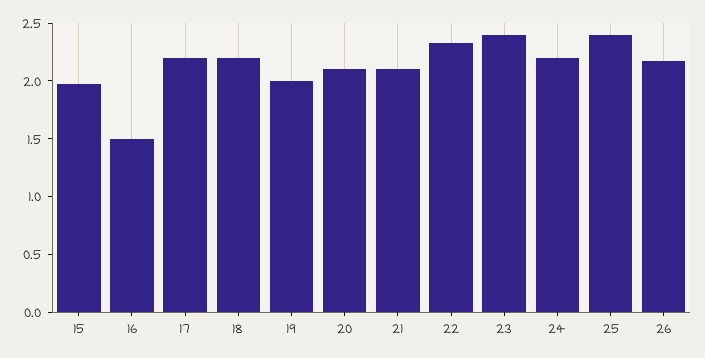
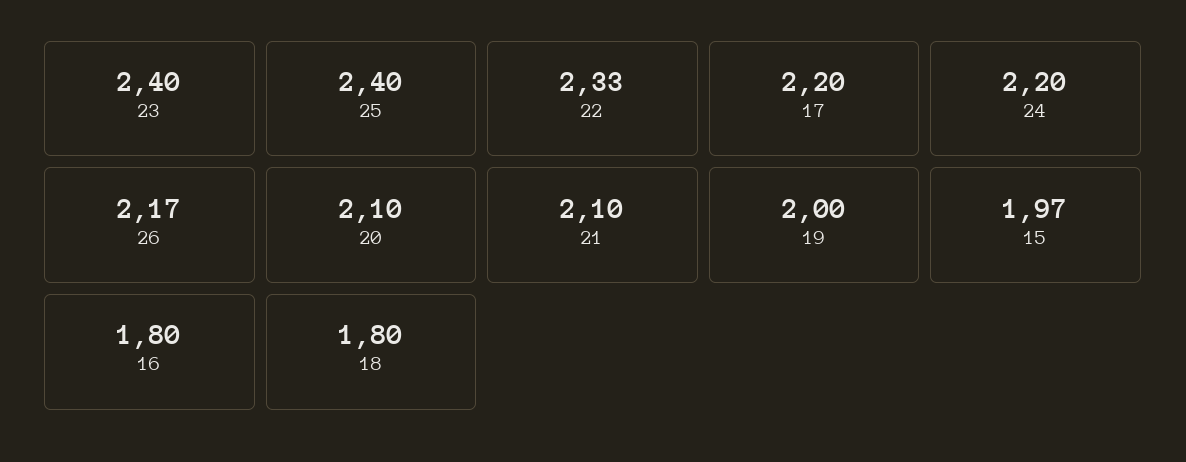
16: 1.5 -> 1.8
18: 2.2 -> 1.8

